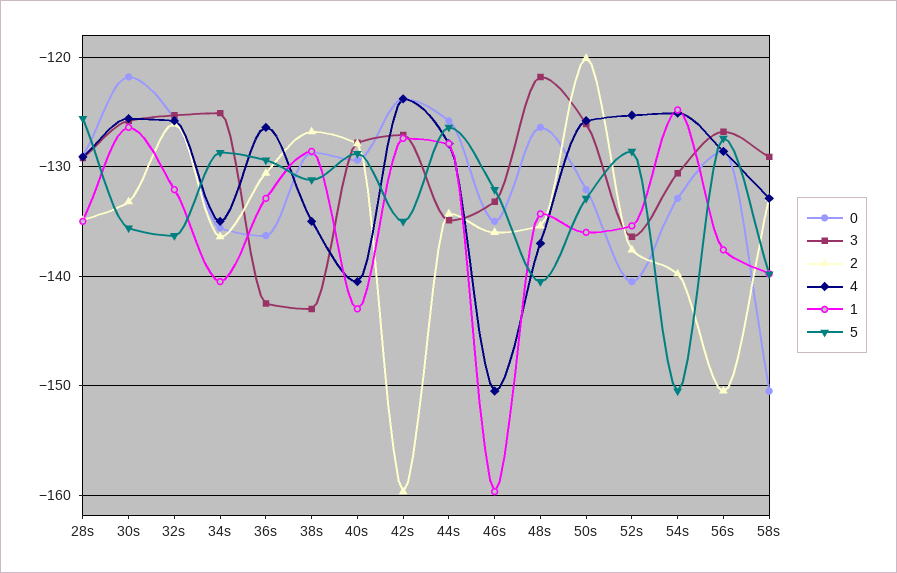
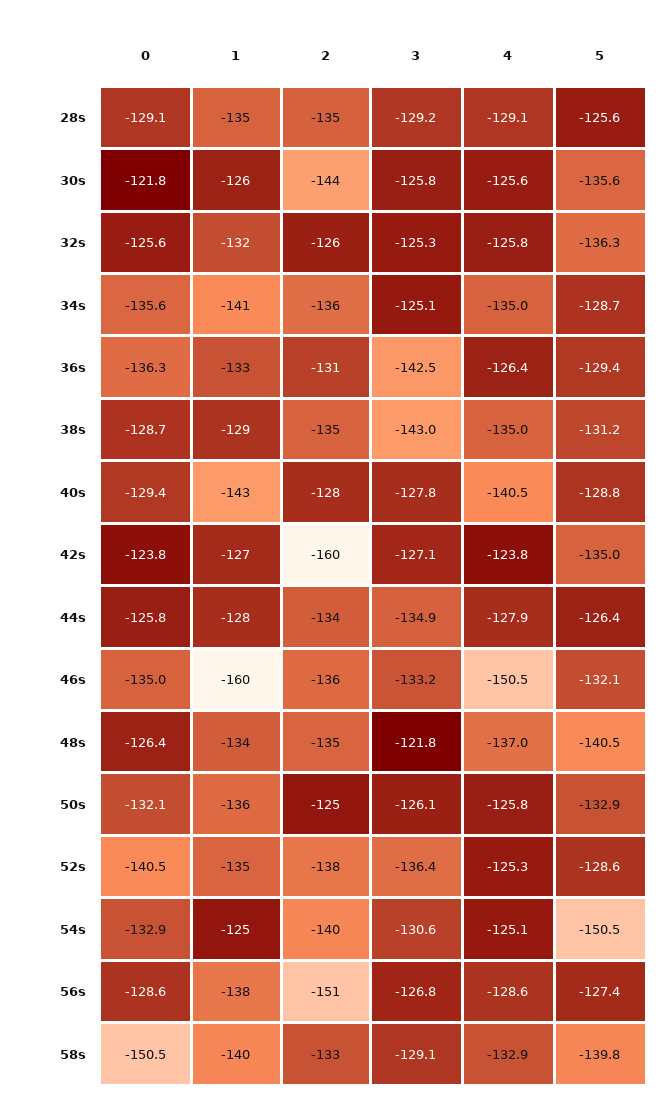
2, 30s: -133 -> -144
2, 38s: -127 -> -135
2, 50s: -120 -> -125

